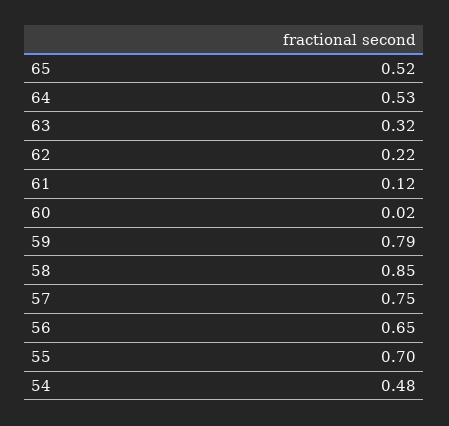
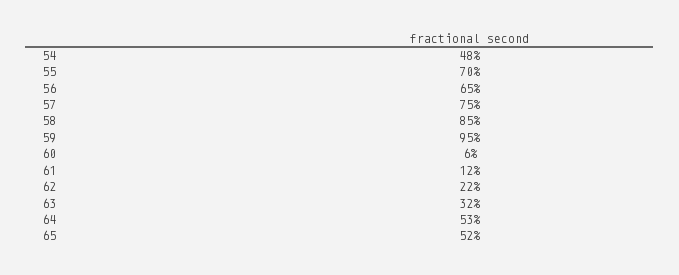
60: 0.02 -> 0.06
59: 0.79 -> 0.95

